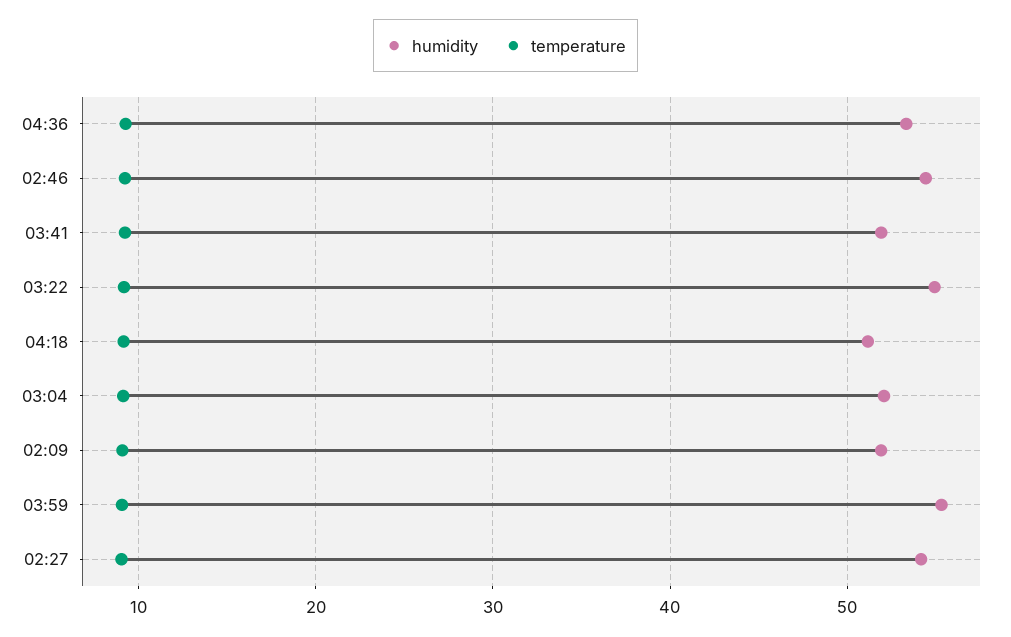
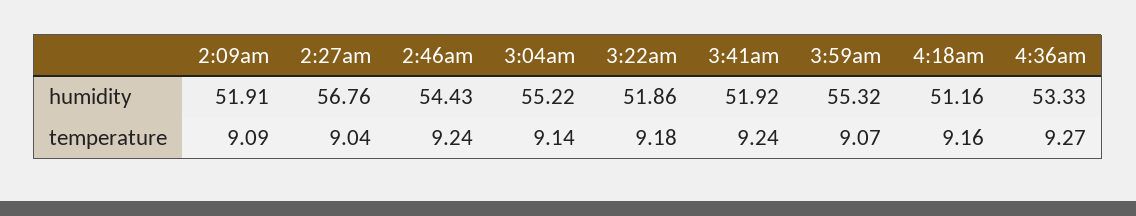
humidity, 03:22: 55 -> 51.86
humidity, 03:04: 52 -> 55.22
humidity, 02:27: 54 -> 56.76

